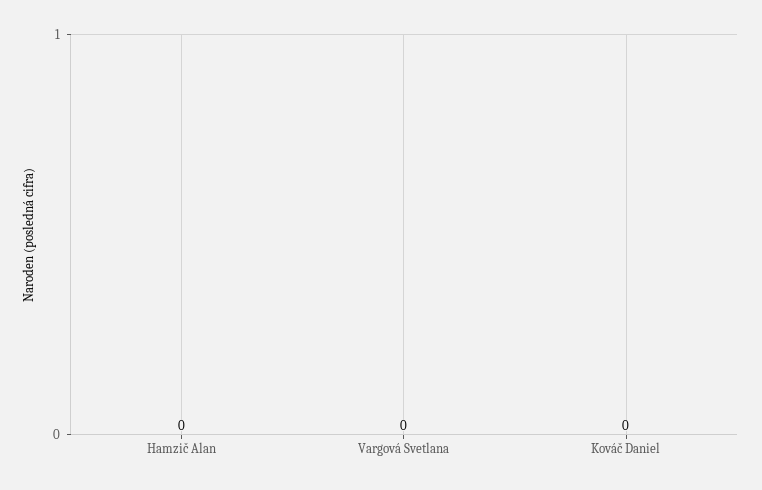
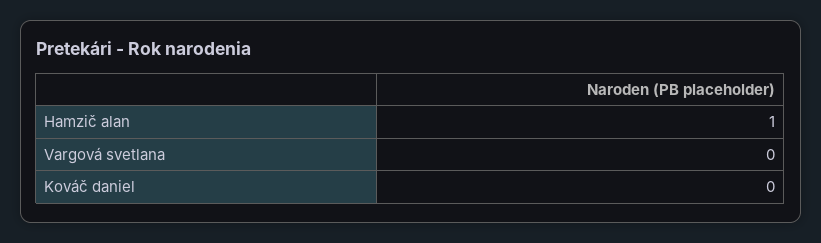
Hamzič Alan: 0 -> 1

